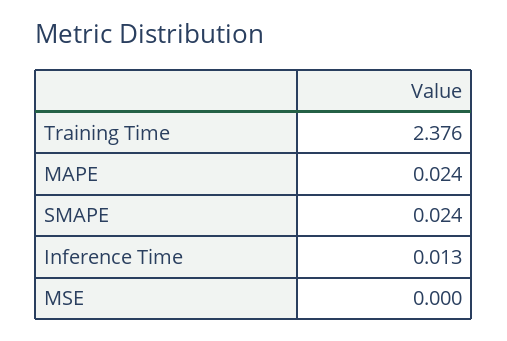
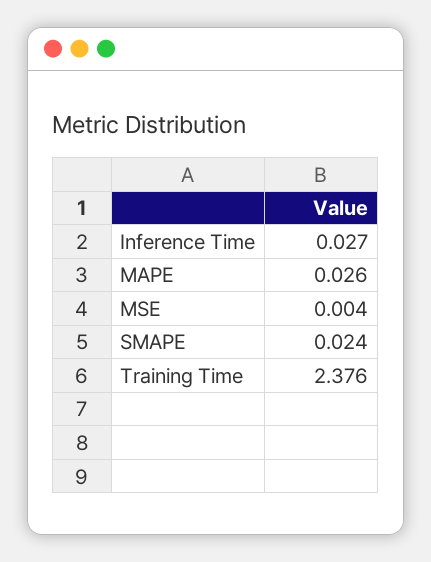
MAPE: 0.024 -> 0.026
Inference Time: 0.013 -> 0.027
MSE: 0 -> 0.004

